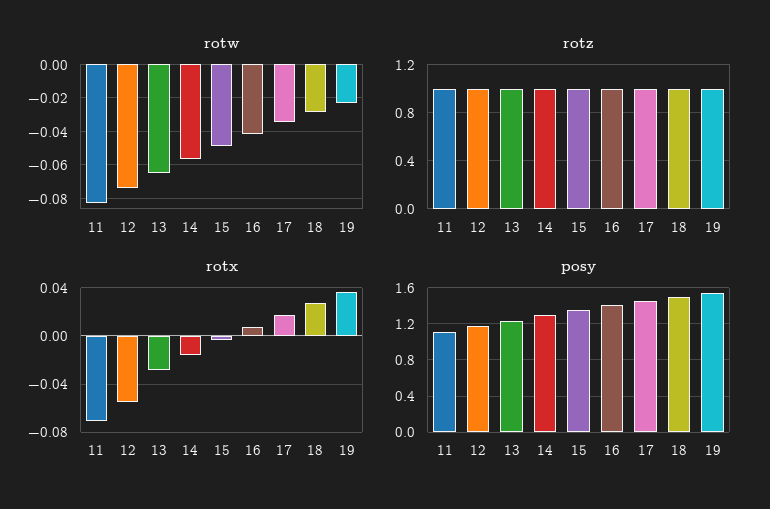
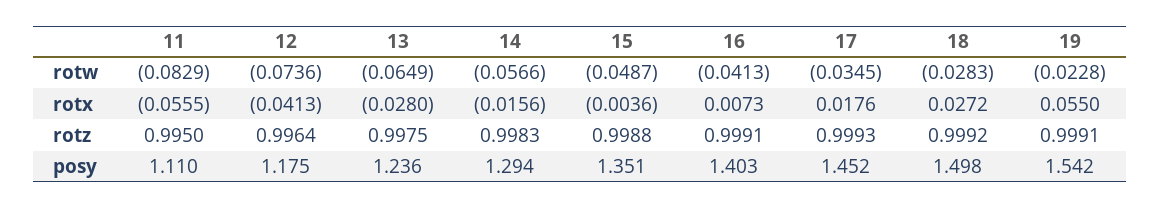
rotx, 11: -0.07 -> -0.0555
rotx, 12: -0.055 -> -0.0413
rotx, 19: 0.035 -> 0.055

